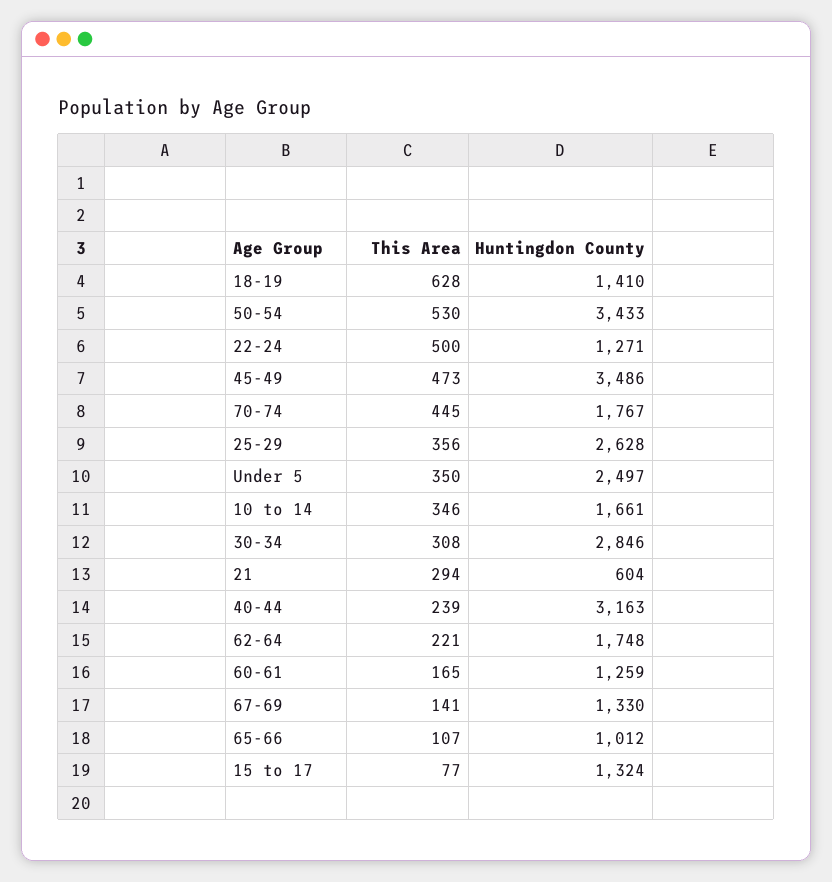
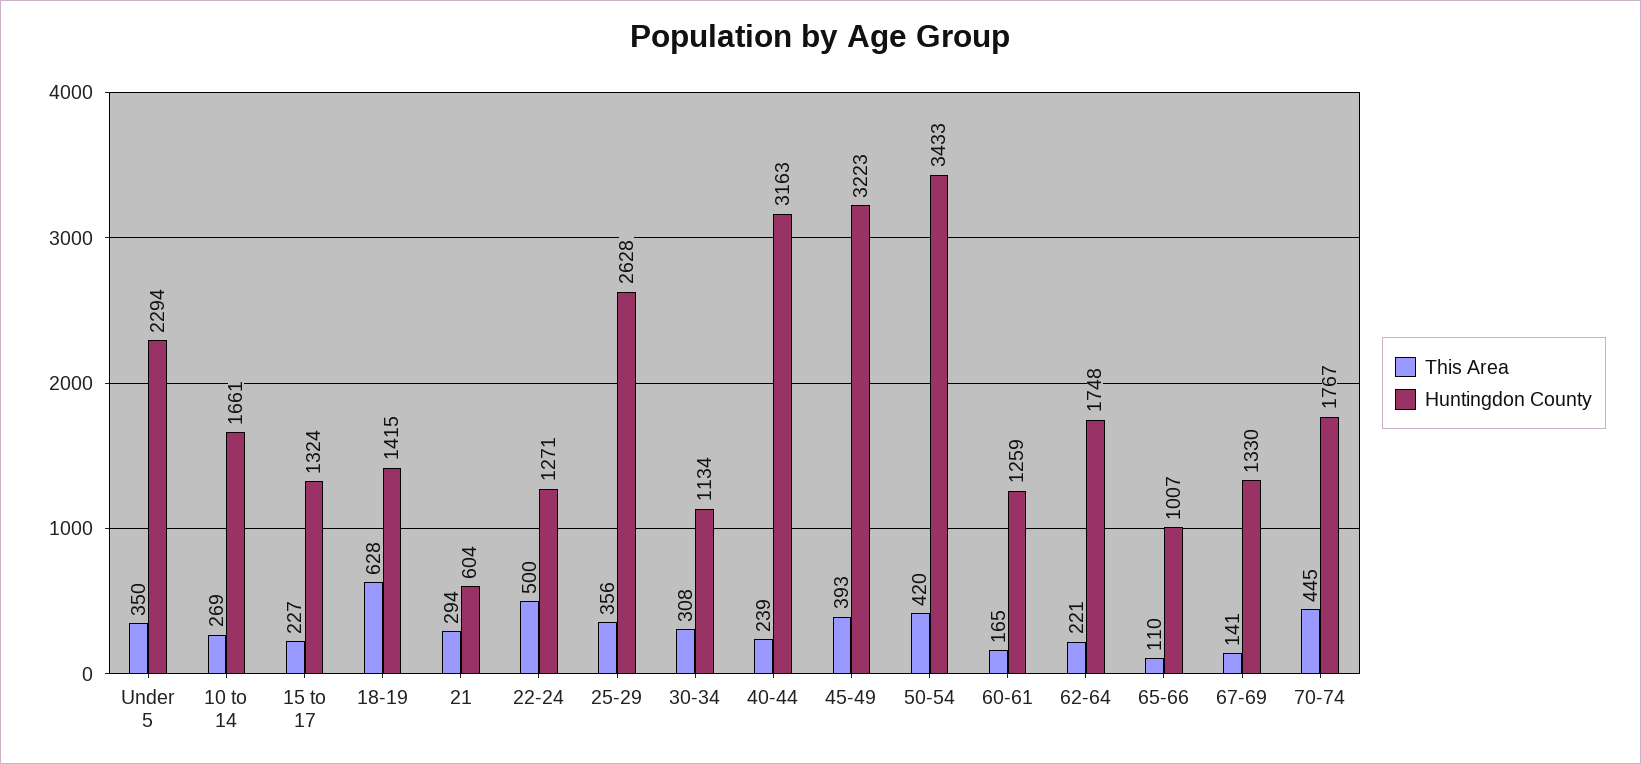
Huntingdon County, 18-19: 1410 -> 1415
This Area, 50-54: 530 -> 420
This Area, 45-49: 473 -> 393
Huntingdon County, 45-49: 3486 -> 3223
Huntingdon County, Under 5: 2497 -> 2294
This Area, 10 to 14: 346 -> 269
Huntingdon County, 30-34: 2846 -> 1134
This Area, 65-66: 107 -> 110
Huntingdon County, 65-66: 1012 -> 1007
This Area, 15 to 17: 77 -> 227

